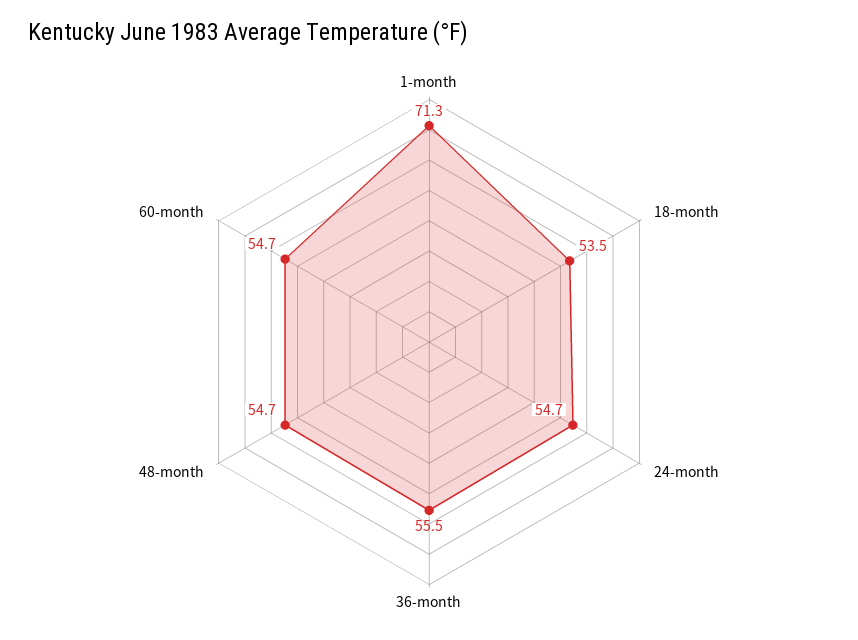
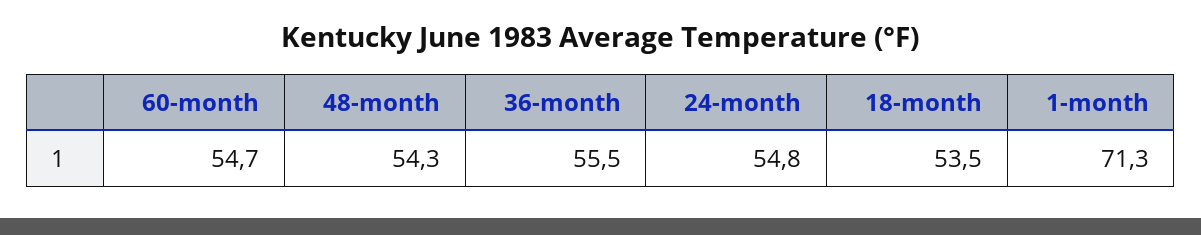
24-month: 54.7 -> 54.8
48-month: 54.7 -> 54.3

